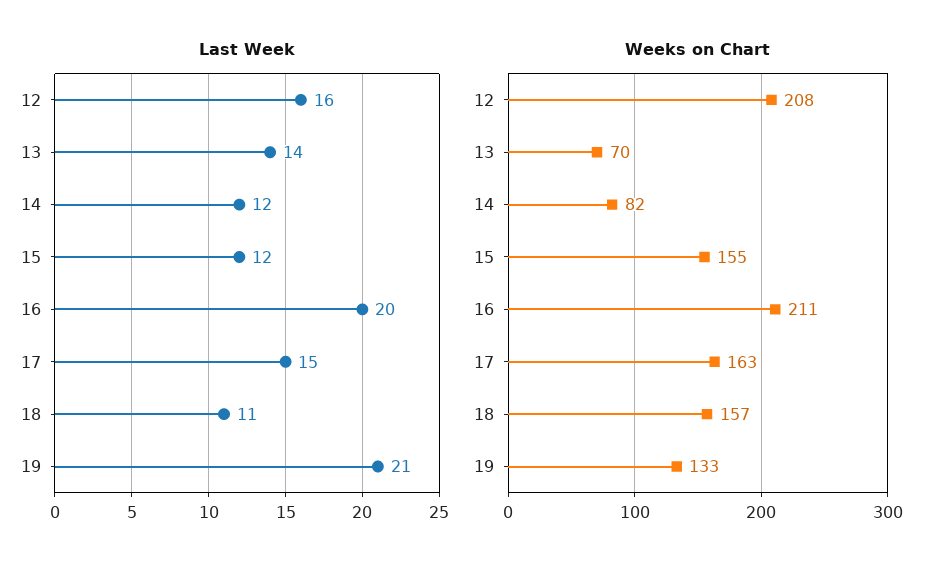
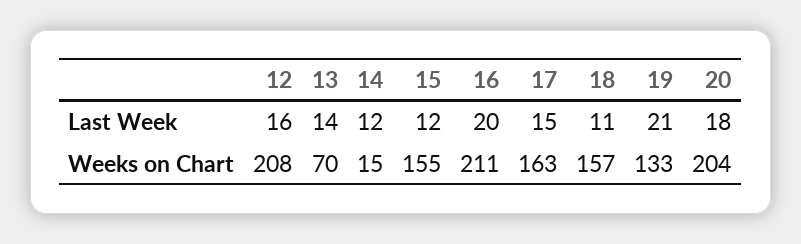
Weeks on Chart, 14: 82 -> 15
Last Week, 20: none -> 18
Weeks on Chart, 20: none -> 204

